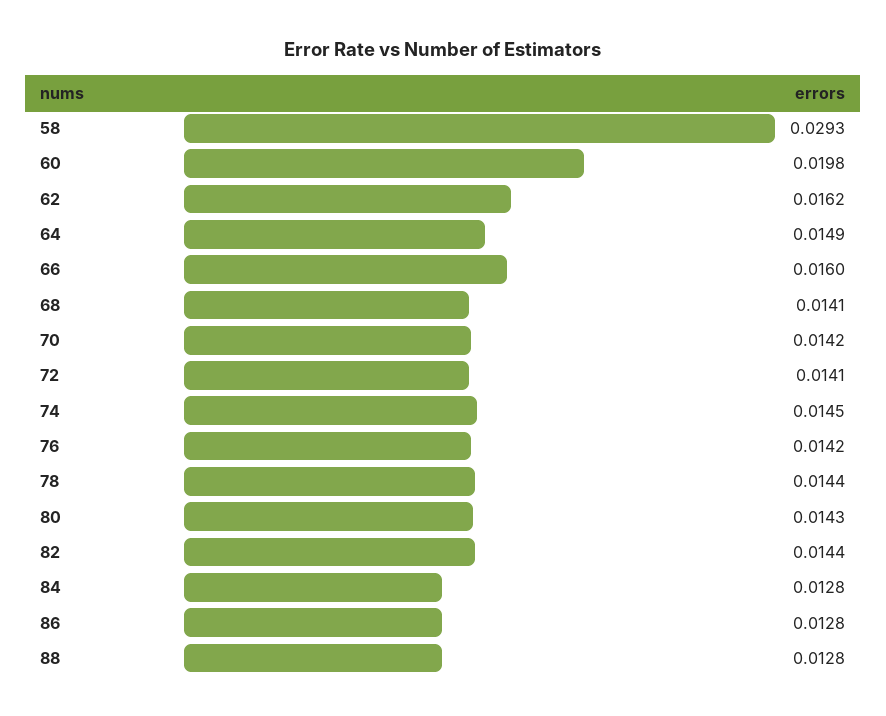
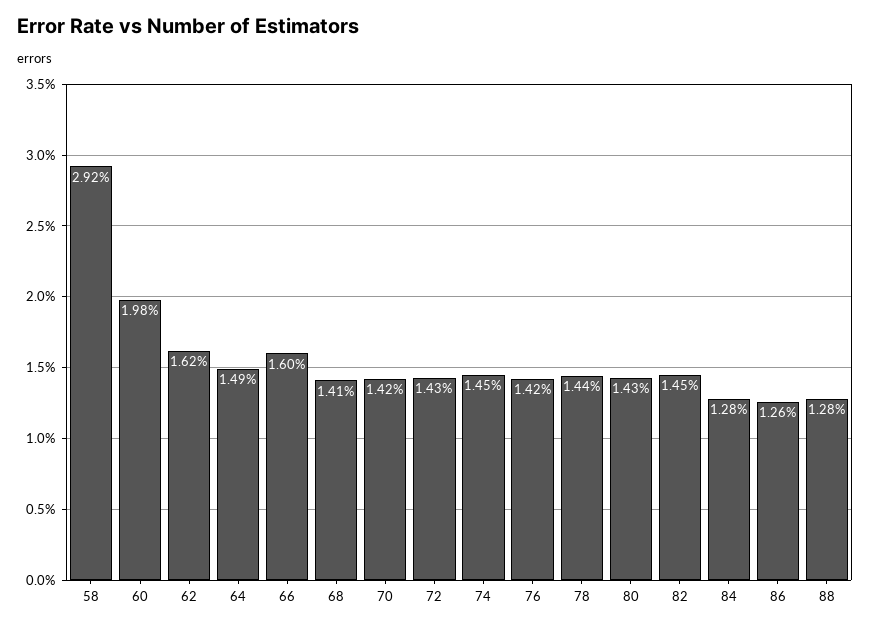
58: 0.0293 -> 0.0292
72: 0.0141 -> 0.0143
82: 0.0144 -> 0.0145
86: 0.0128 -> 0.0126

